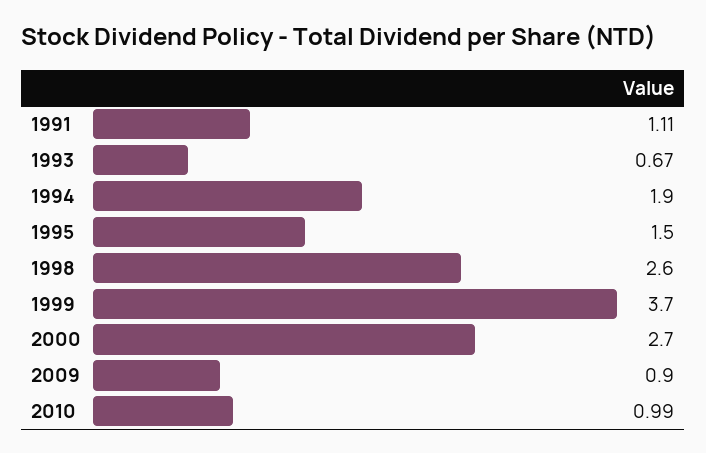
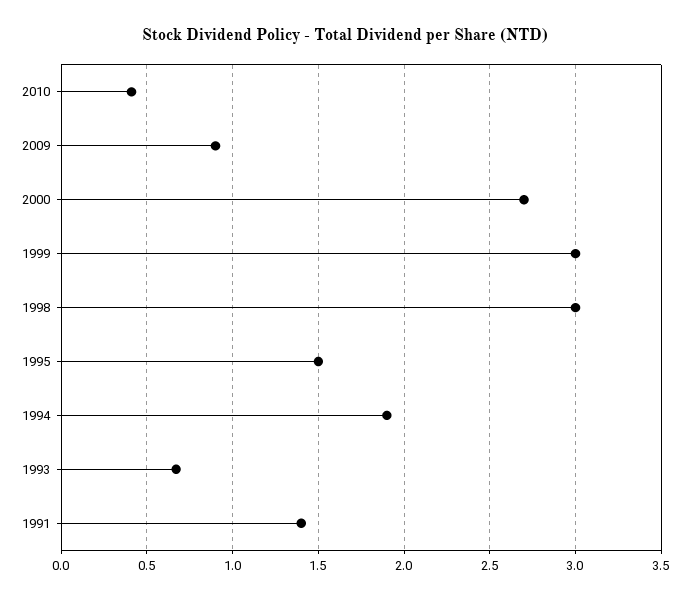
1991: 1.11 -> 1.4
1998: 2.6 -> 3
1999: 3.7 -> 3
2010: 0.99 -> 0.4

